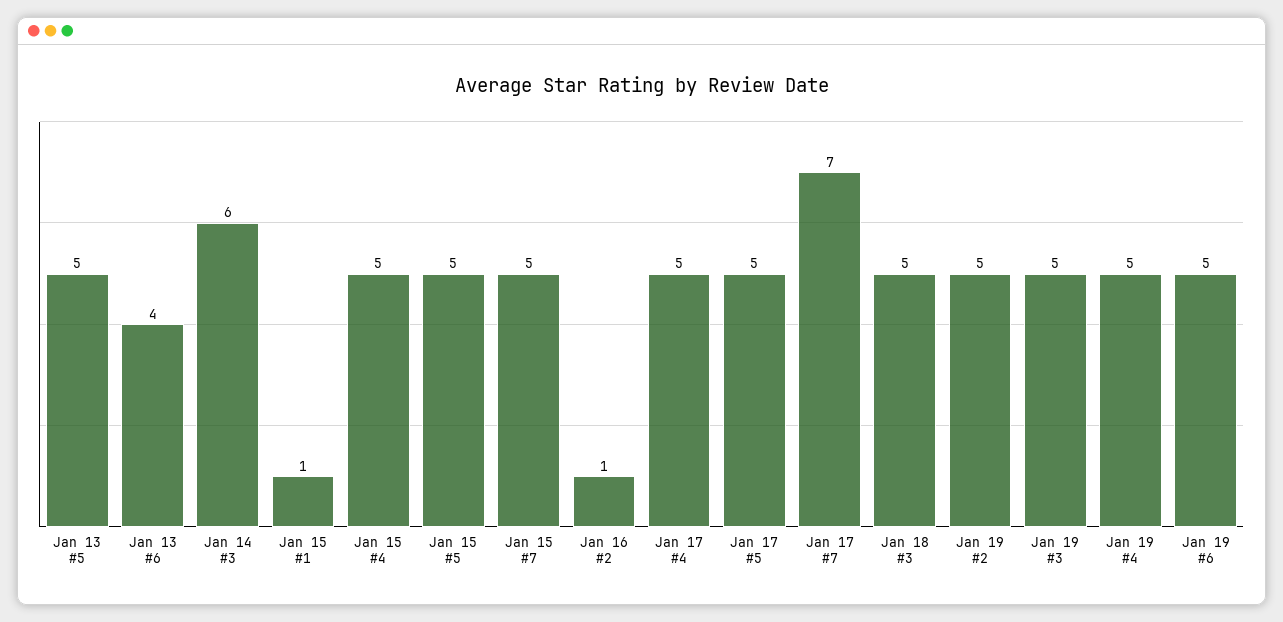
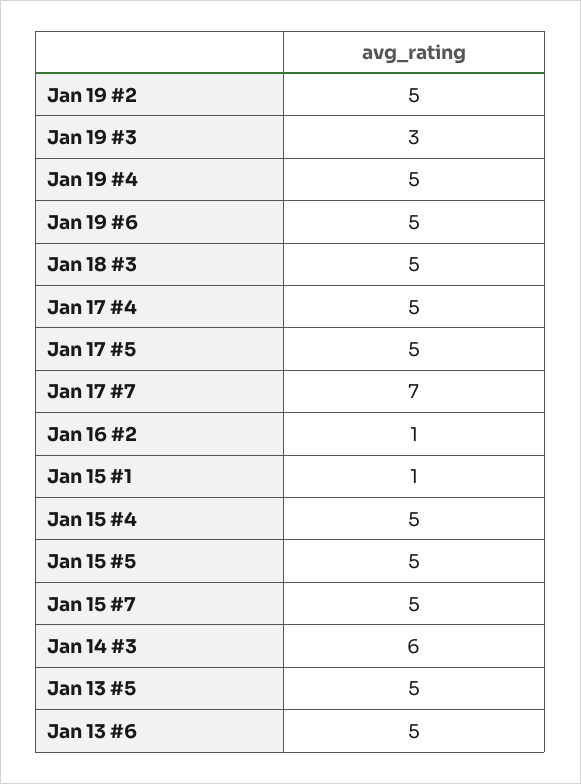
Jan 13 #6: 4 -> 5
Jan 19 #3: 5 -> 3

